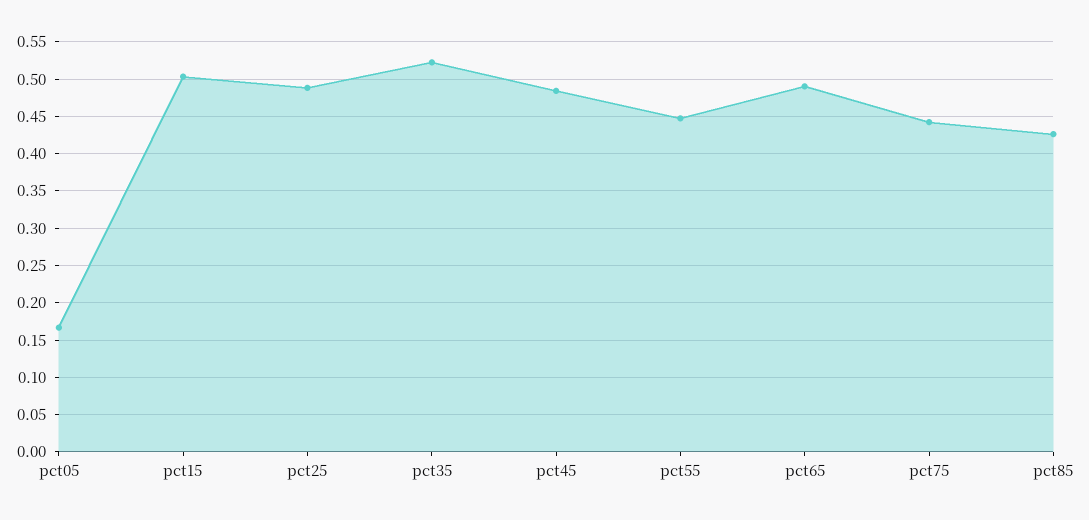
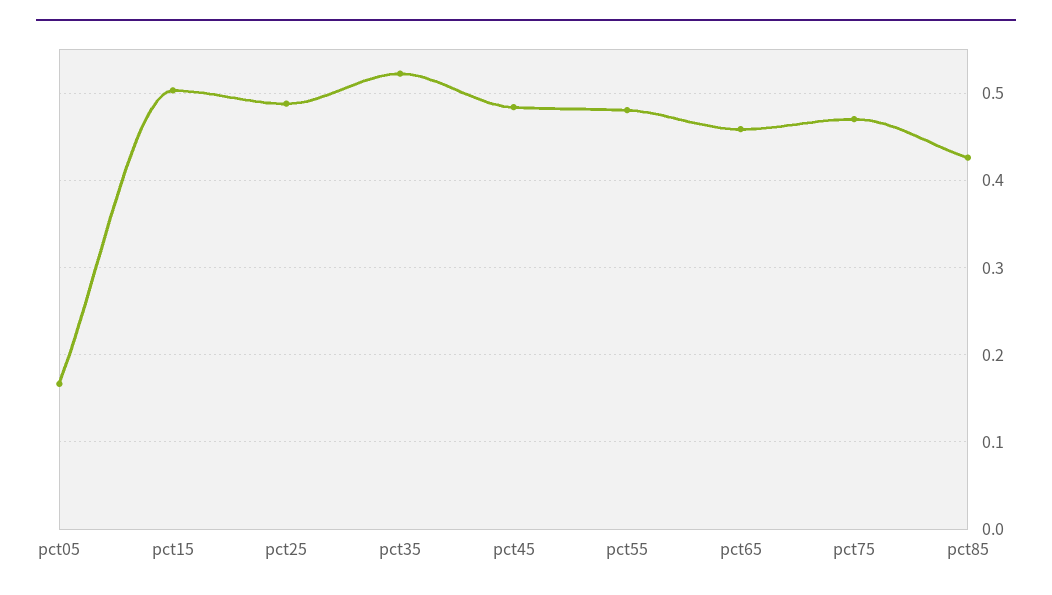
pct55: 0.45 -> 0.48
pct65: 0.49 -> 0.46
pct75: 0.44 -> 0.47

